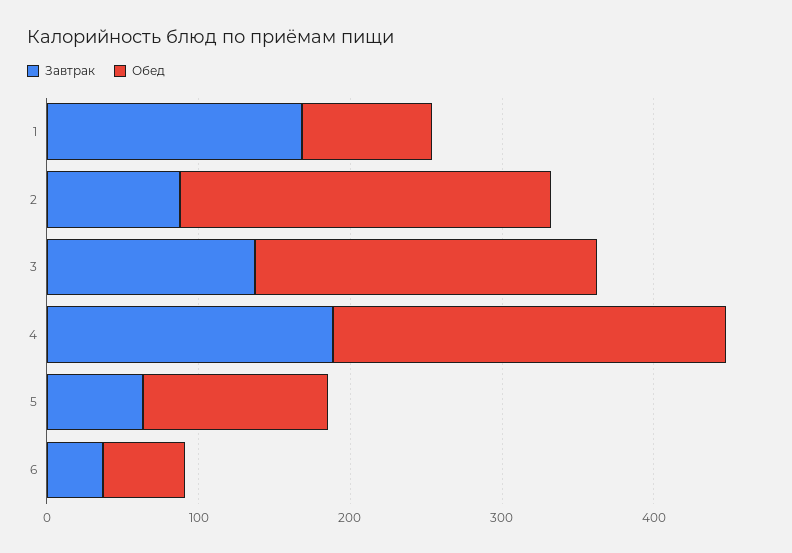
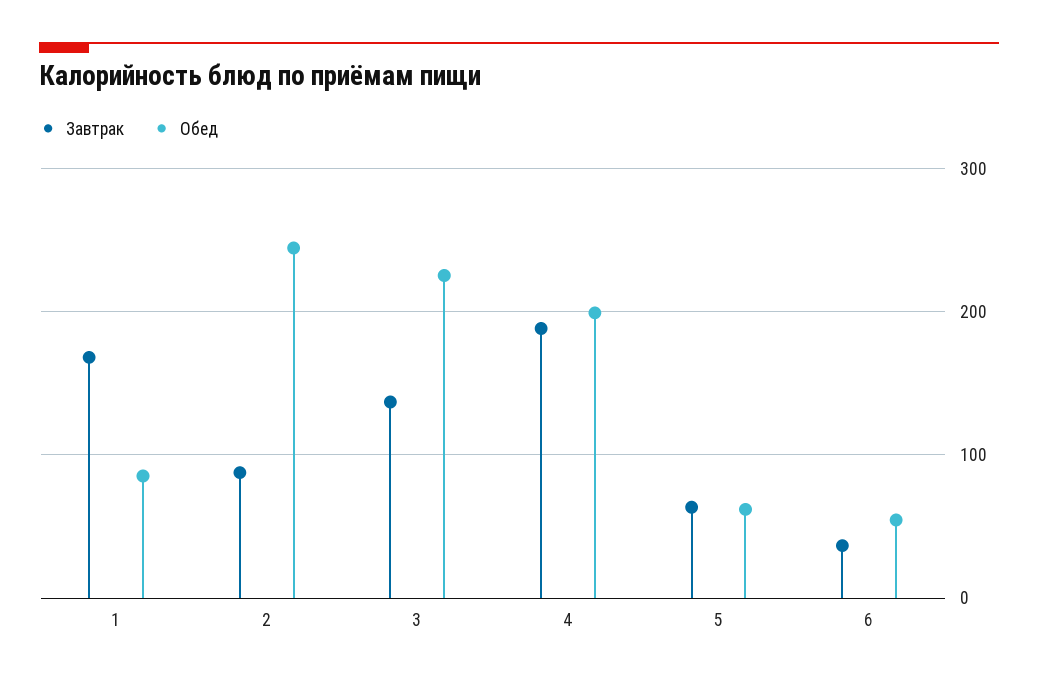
Обед, 4: 260 -> 200
Обед, 5: 120 -> 60

